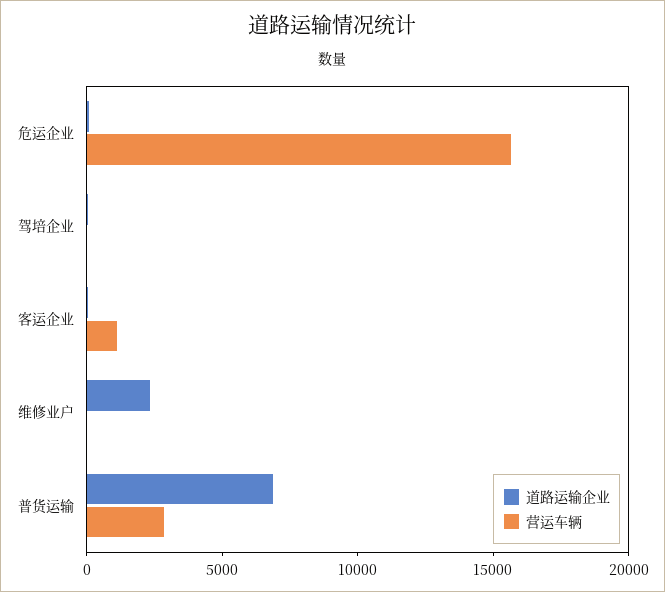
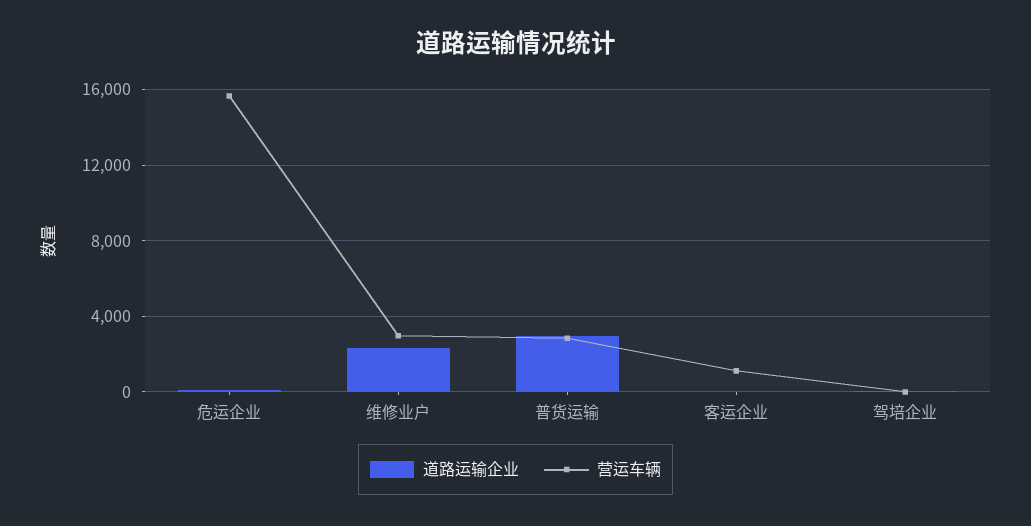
营运车辆, 维修业户: 0 -> 3000
道路运输企业, 普货运输: 7000 -> 3000

